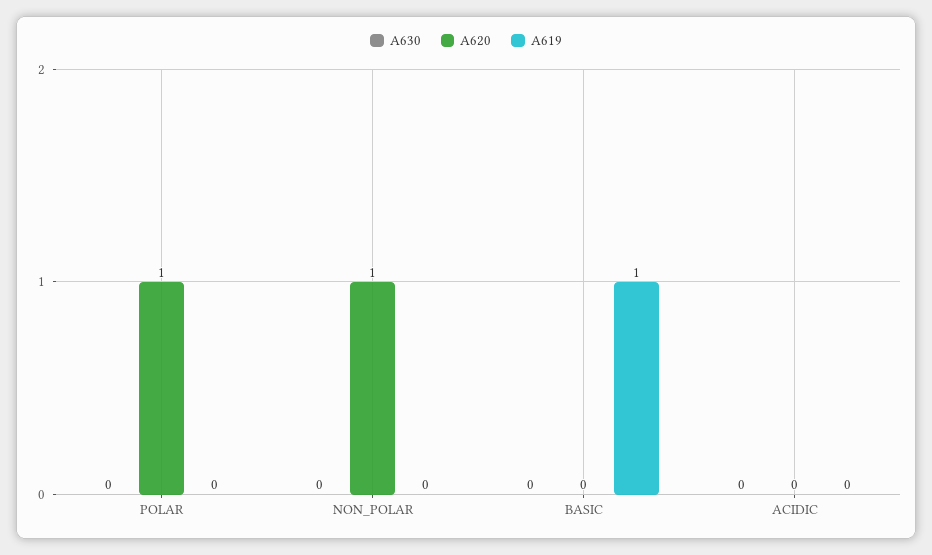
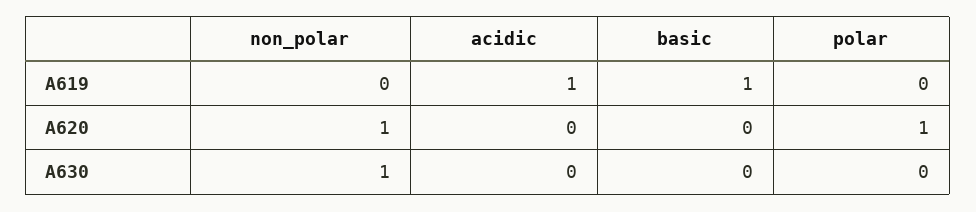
A630, NON_POLAR: 0 -> 1
A619, ACIDIC: 0 -> 1

